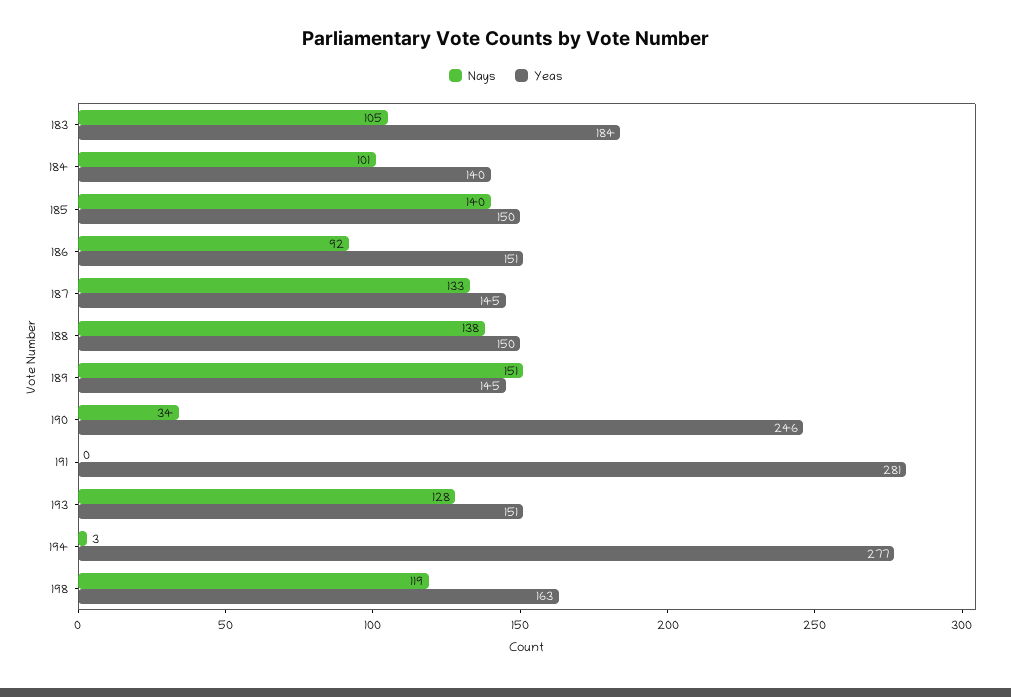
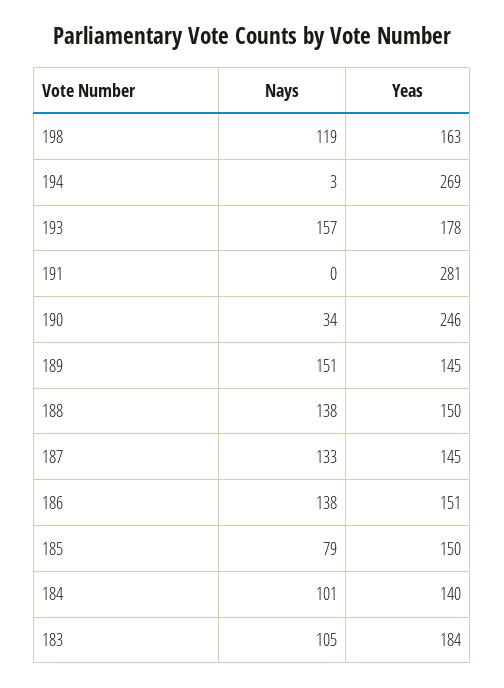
Nays, 185: 140 -> 79
Nays, 186: 92 -> 138
Nays, 193: 128 -> 157
Yeas, 193: 151 -> 178
Yeas, 194: 277 -> 269

